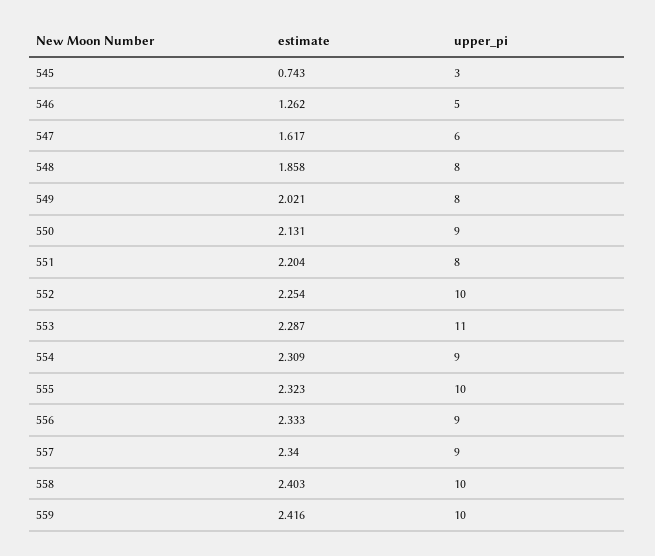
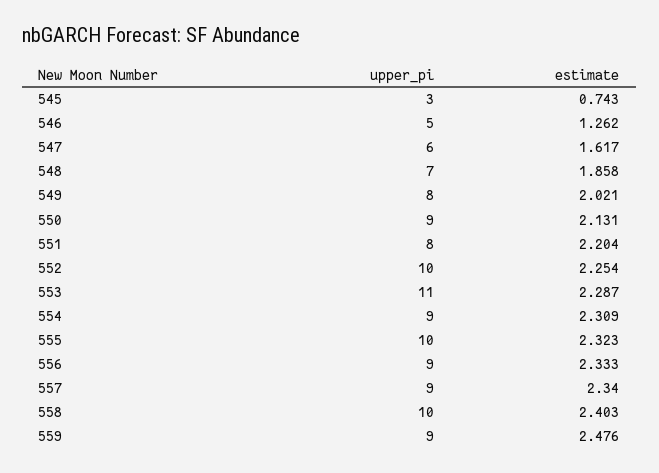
upper_pi, 548: 8 -> 7
estimate, 559: 2.416 -> 2.476
upper_pi, 559: 10 -> 9

